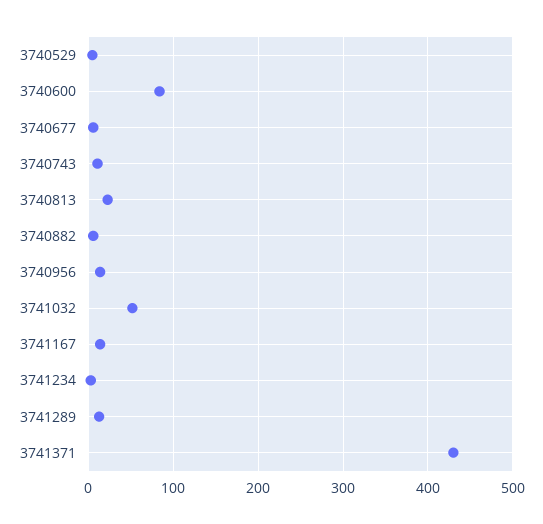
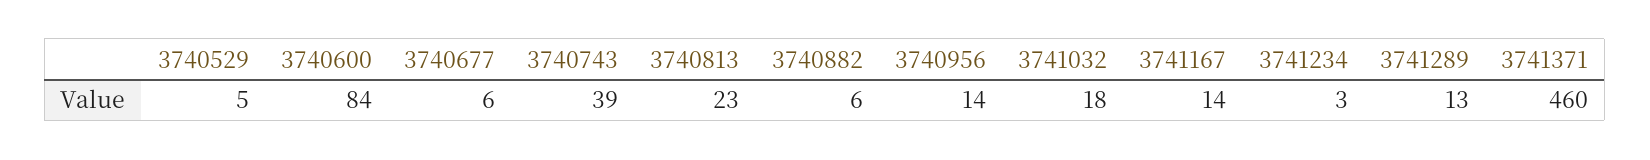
3740743: 10 -> 39
3741032: 50 -> 18
3741371: 430 -> 460

